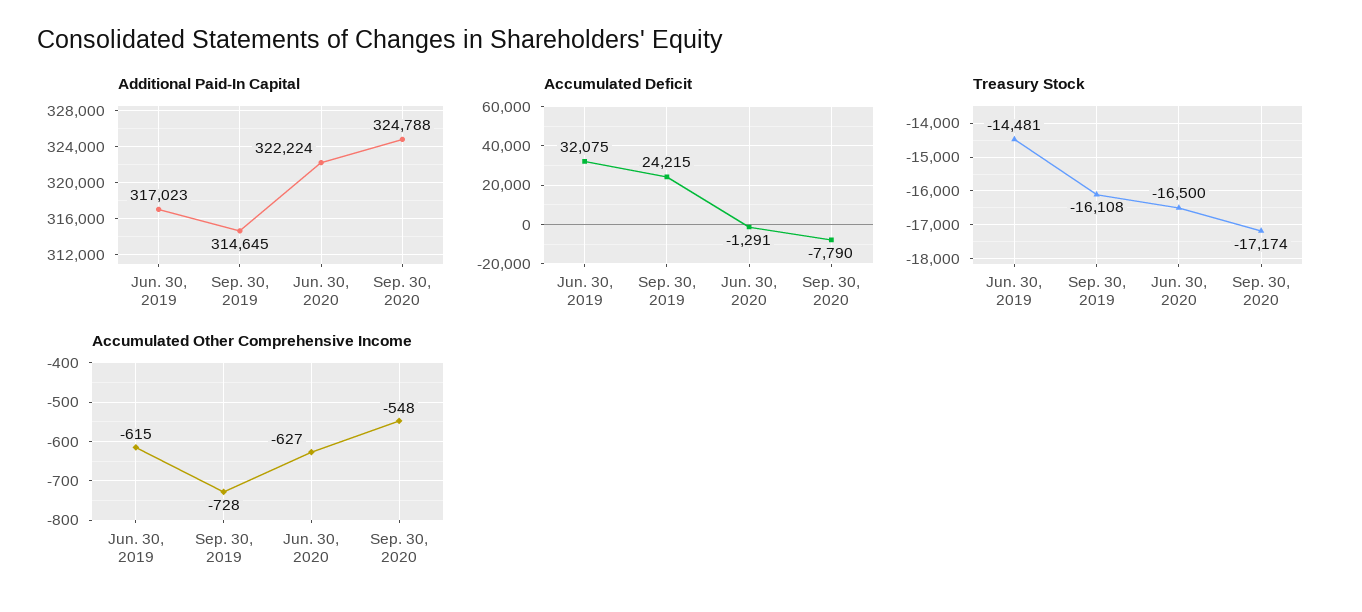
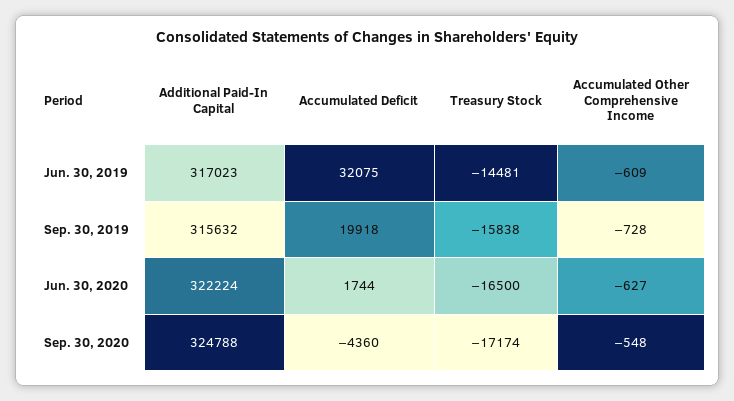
Additional Paid-In Capital, Sep. 30, 2019: 314645 -> 315632
Accumulated Deficit, Sep. 30, 2019: 24215 -> 19918
Accumulated Deficit, Jun. 30, 2020: -1291 -> 1744
Accumulated Deficit, Sep. 30, 2020: -7790 -> -4360
Treasury Stock, Sep. 30, 2019: -16108 -> -15838
Accumulated Other Comprehensive Income, Jun. 30, 2019: -615 -> -609

